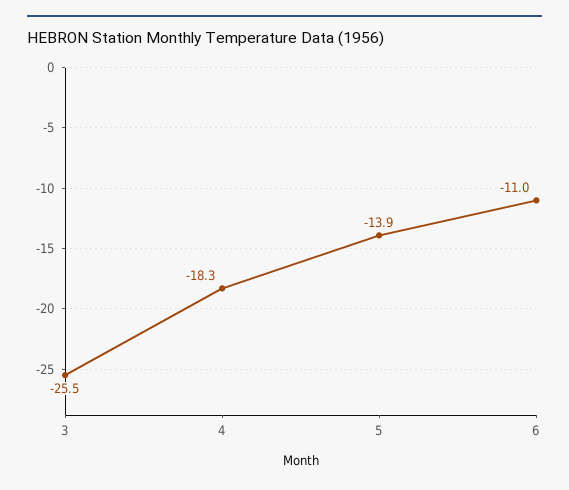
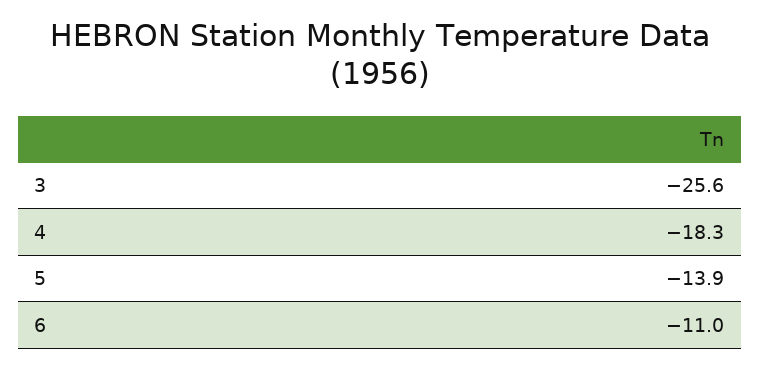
3: -25.5 -> -25.6

